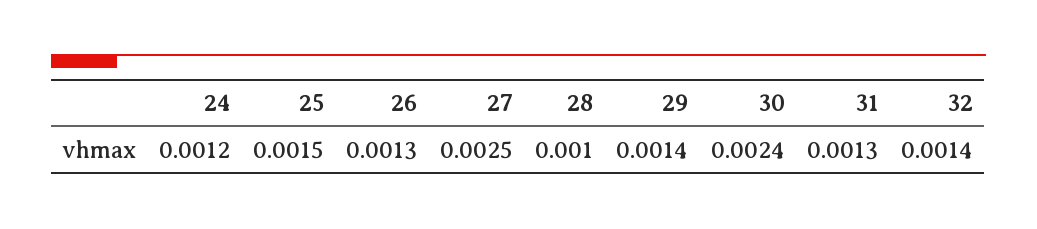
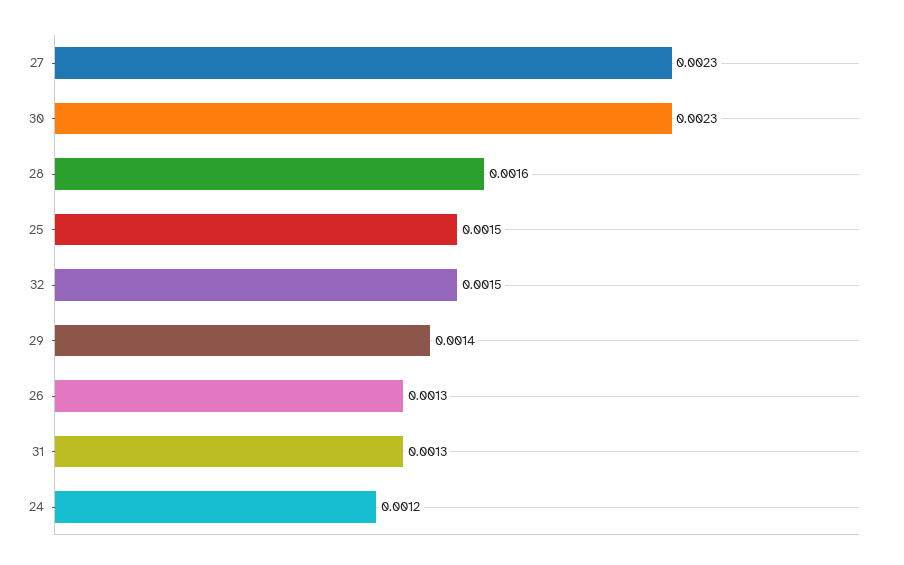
27: 0.0025 -> 0.0023
28: 0.001 -> 0.0016
30: 0.0024 -> 0.0023
32: 0.0014 -> 0.0015

